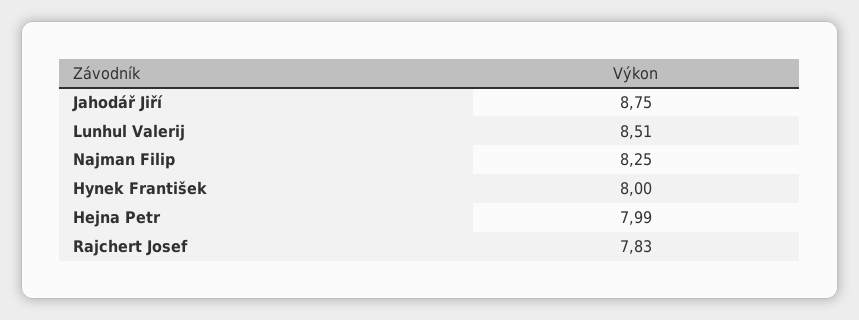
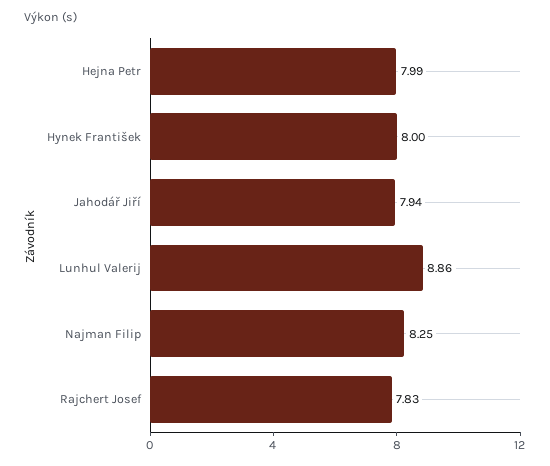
Jahodář Jiří: 8.75 -> 7.94
Lunhul Valerij: 8.51 -> 8.86

